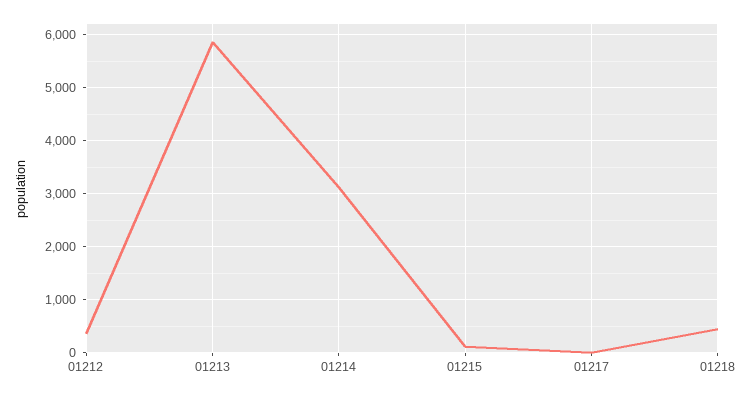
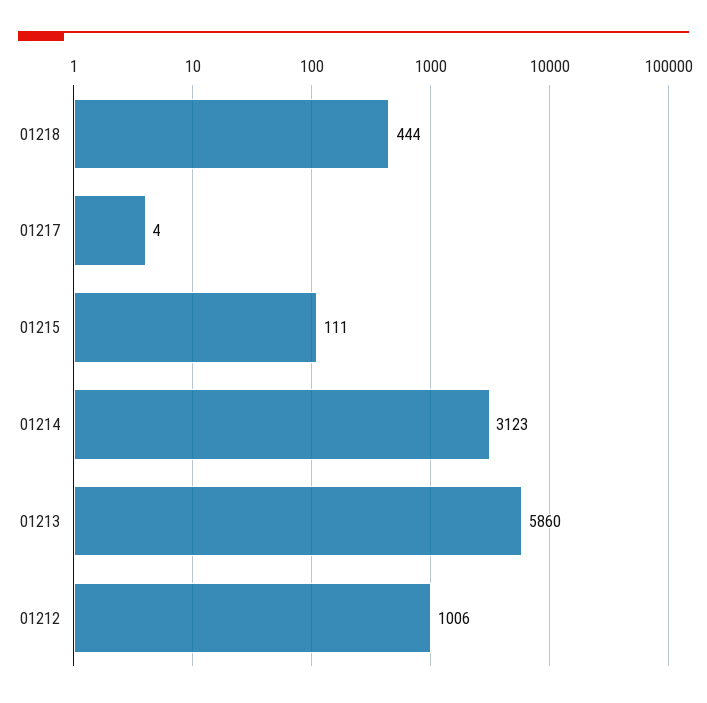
01212: 400 -> 1006

